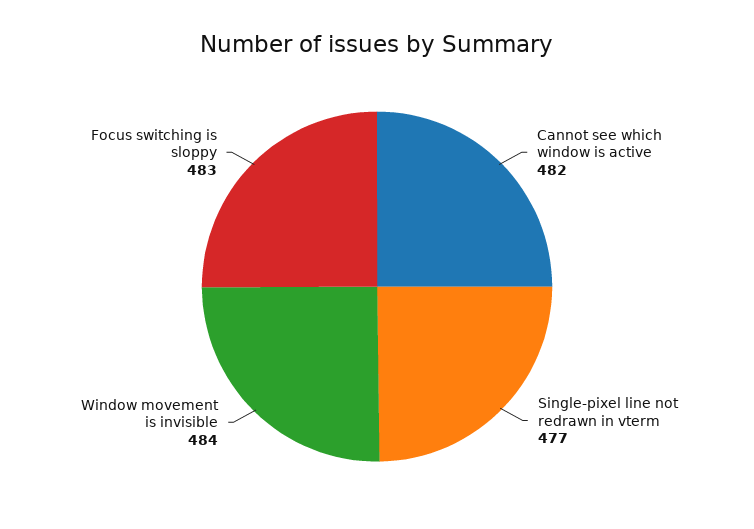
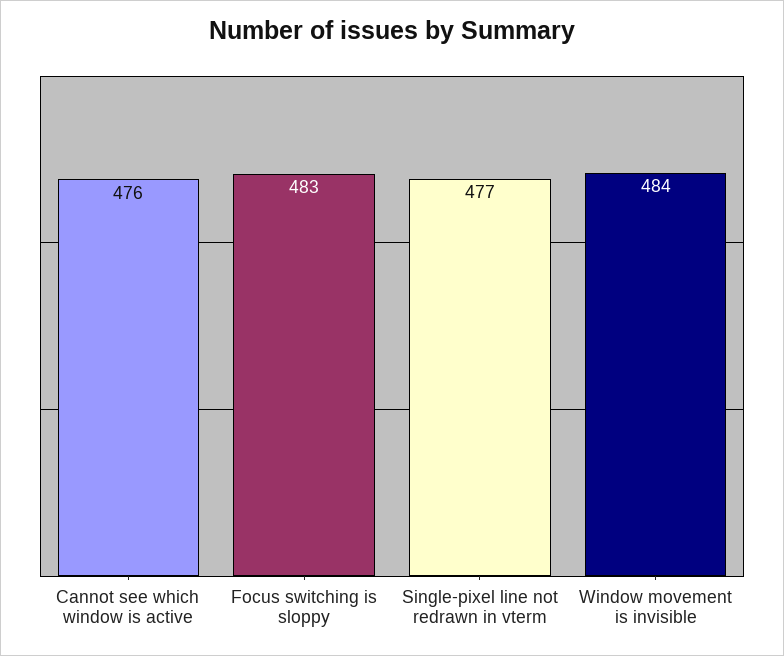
Cannot see which window is active: 482 -> 476

